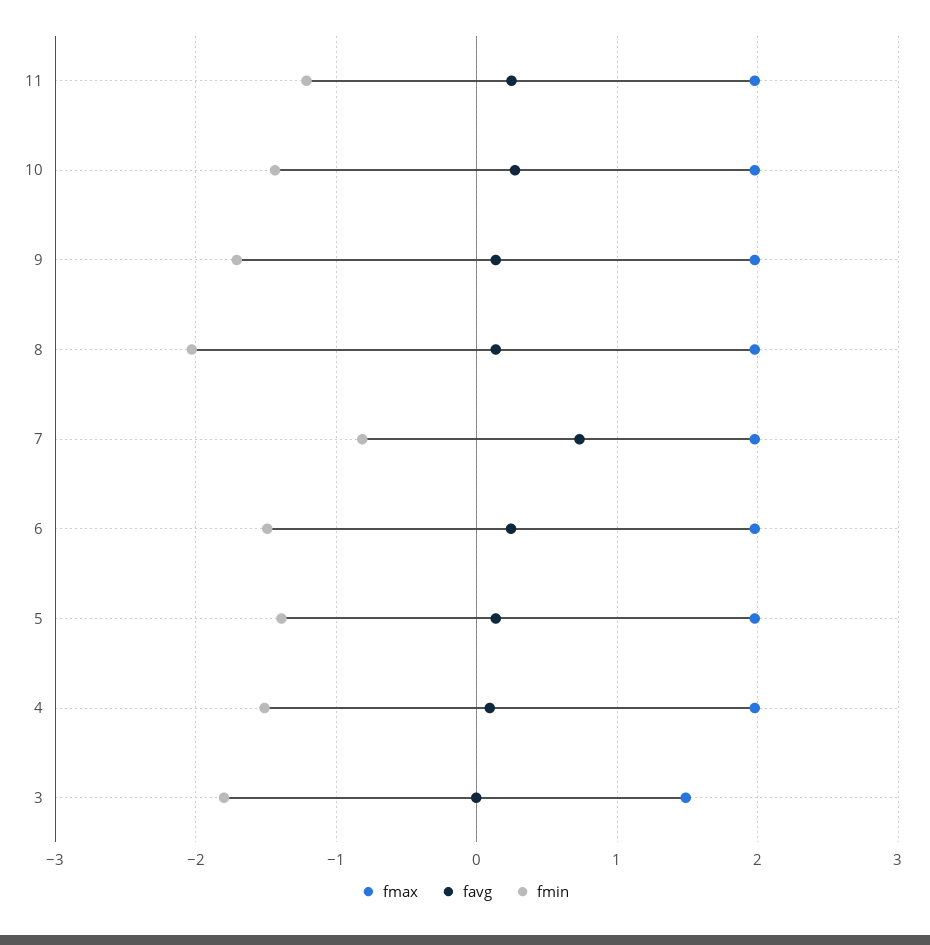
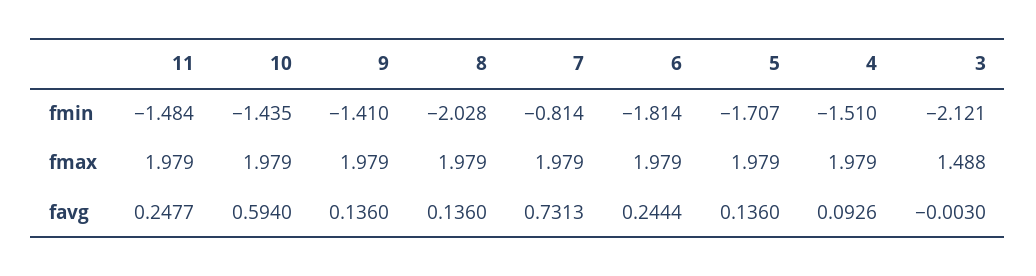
fmin, 11: -1.2 -> -1.484
favg, 10: 0.3 -> 0.594
fmin, 9: -1.7 -> -1.41
fmin, 6: -1.5 -> -1.814
fmin, 5: -1.4 -> -1.707
fmin, 3: -1.8 -> -2.121

